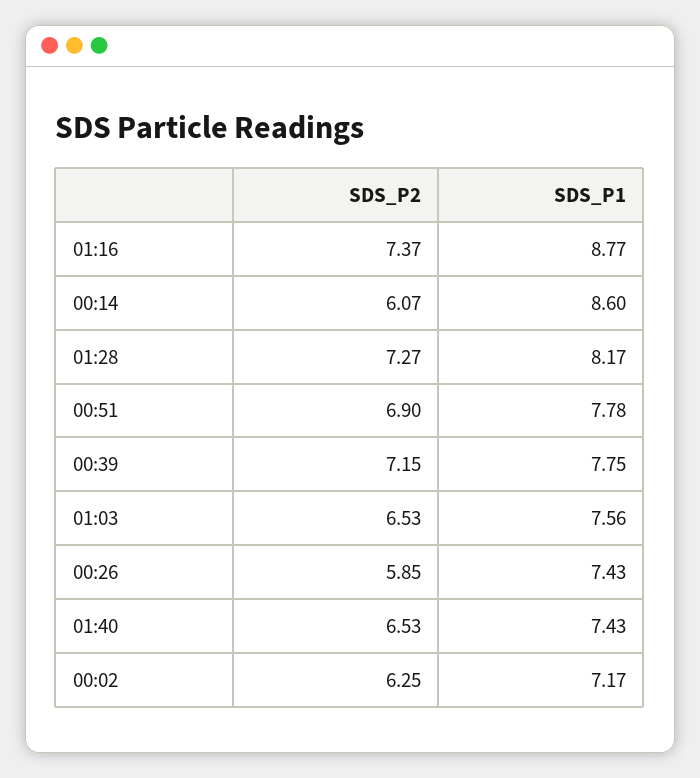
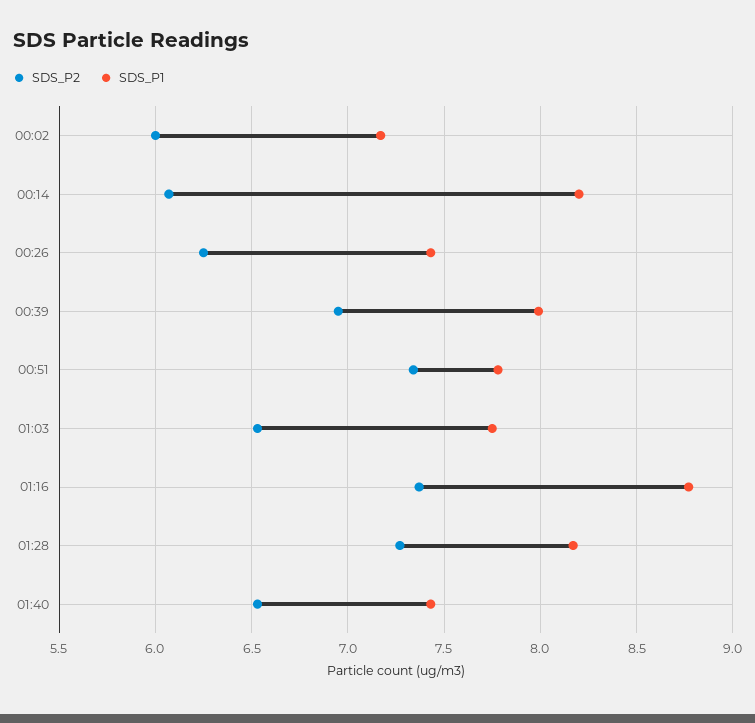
SDS_P1, 00:14: 8.6 -> 8.2
SDS_P2, 00:51: 6.9 -> 7.35
SDS_P2, 00:39: 7.15 -> 6.95
SDS_P1, 00:39: 7.75 -> 8
SDS_P1, 01:03: 7.56 -> 7.75
SDS_P2, 00:26: 5.85 -> 6.25
SDS_P2, 00:02: 6.25 -> 6

